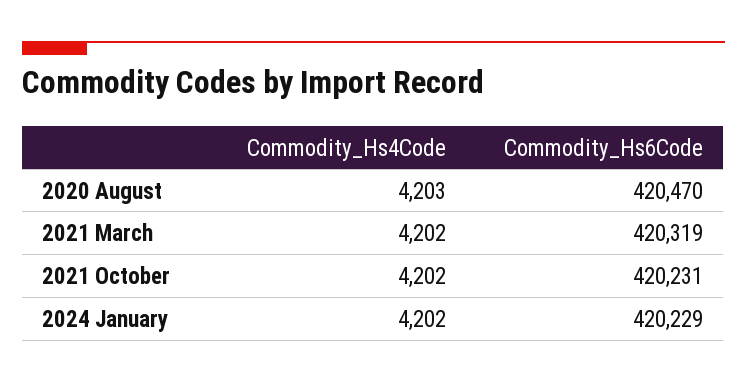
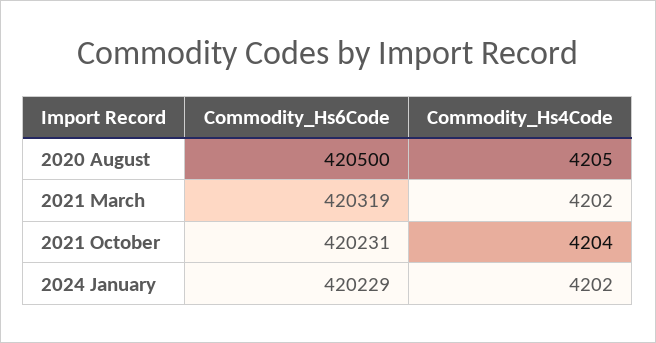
Commodity_Hs4Code, 2020 August: 4203 -> 4205
Commodity_Hs6Code, 2020 August: 420470 -> 420500
Commodity_Hs4Code, 2021 October: 4202 -> 4204

